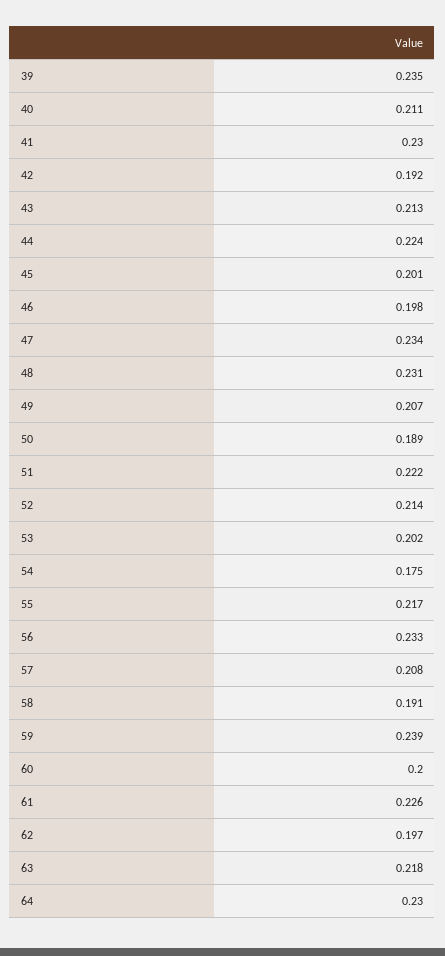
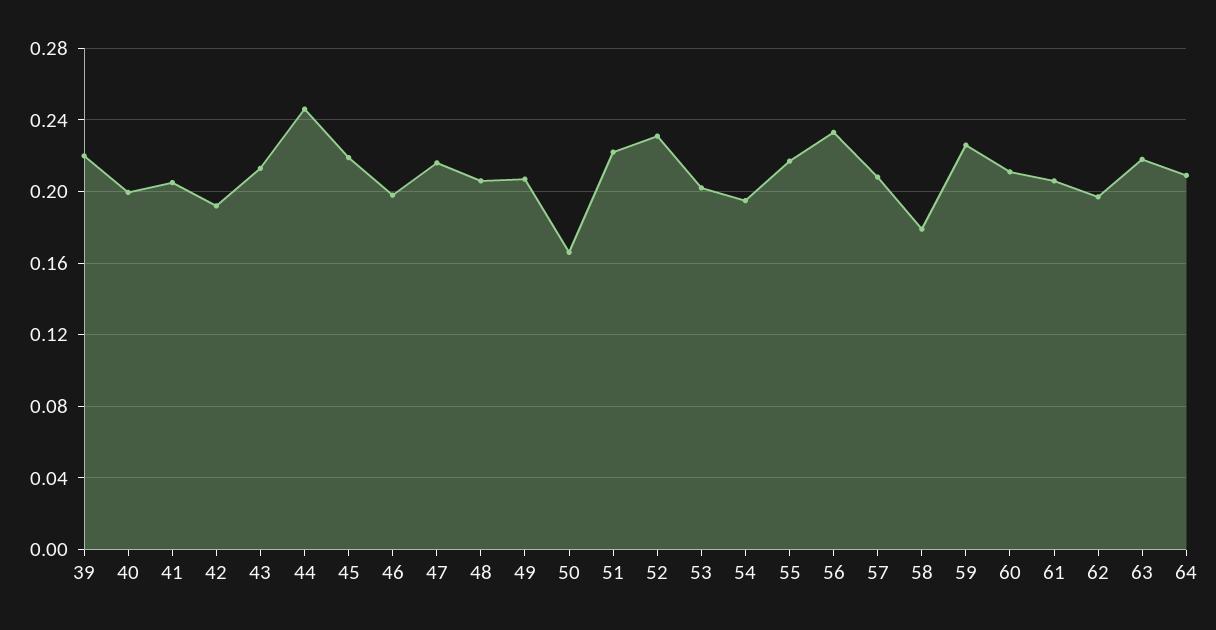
39: 0.235 -> 0.22
40: 0.211 -> 0.2
41: 0.23 -> 0.205
44: 0.224 -> 0.245
45: 0.201 -> 0.22
47: 0.234 -> 0.215
48: 0.231 -> 0.205
50: 0.189 -> 0.165
52: 0.214 -> 0.23
54: 0.175 -> 0.195
58: 0.191 -> 0.18
59: 0.239 -> 0.225
60: 0.2 -> 0.21
61: 0.226 -> 0.205
64: 0.23 -> 0.21

